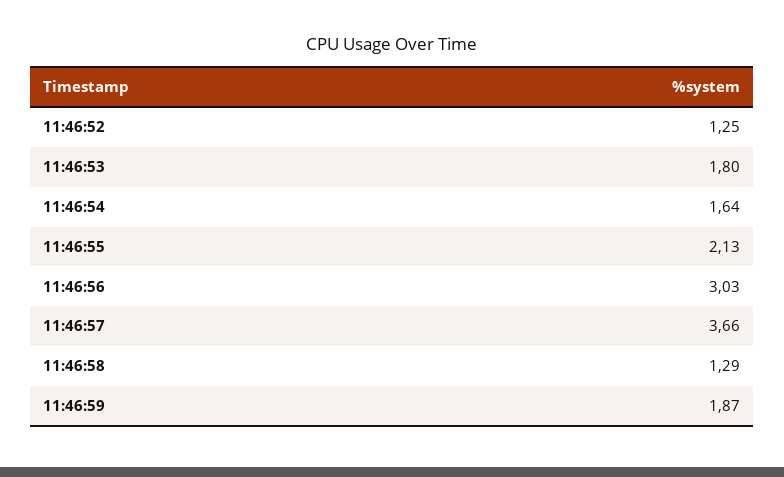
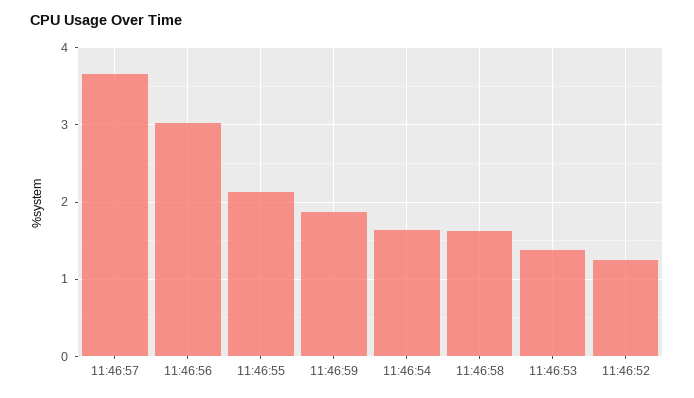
11:46:53: 1.8 -> 1.4
11:46:58: 1.29 -> 1.6

